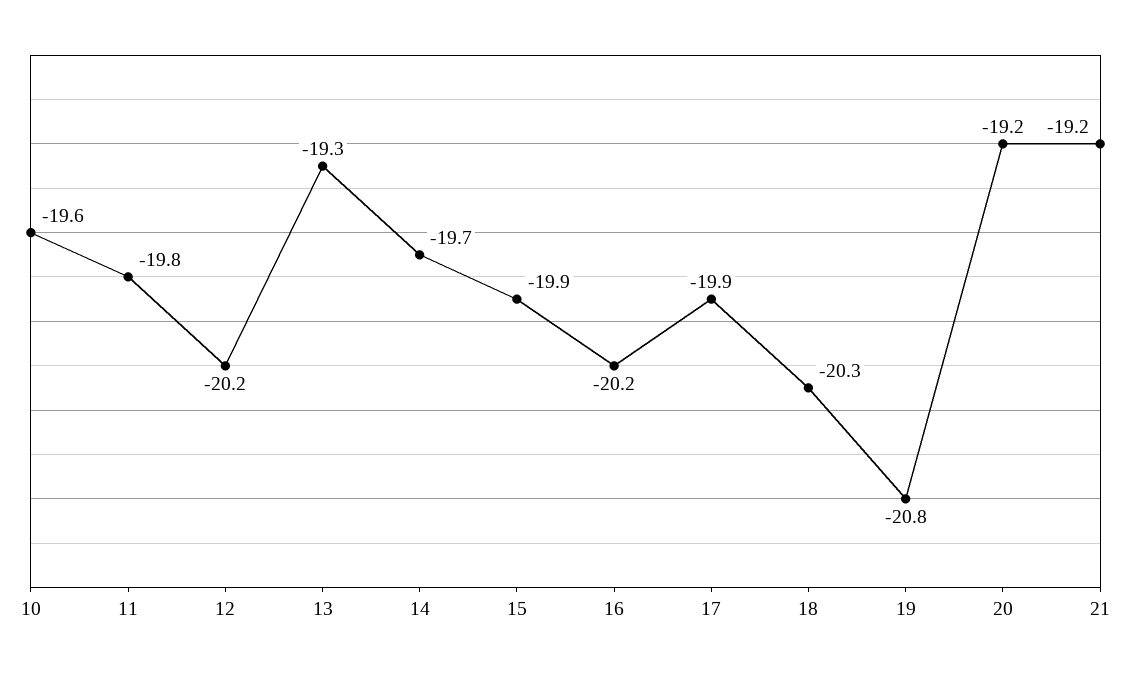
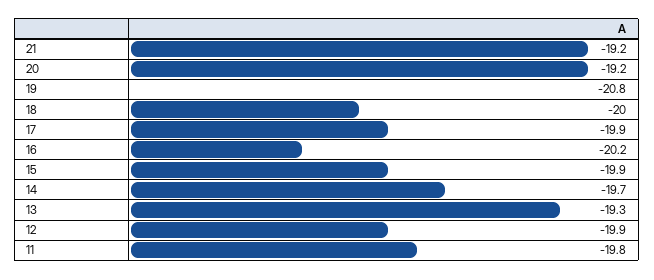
10: -19.6 -> none
12: -20.2 -> -19.9
18: -20.3 -> -20

